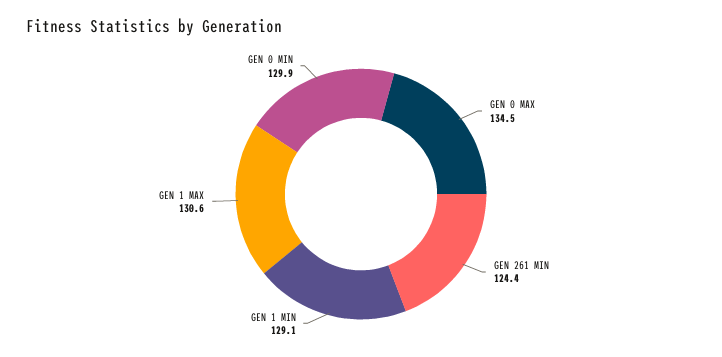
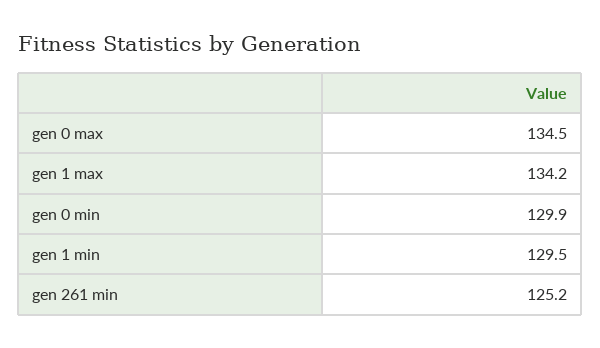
GEN 261 MIN: 124.4 -> 125.2
GEN 1 MIN: 129.1 -> 129.5
GEN 1 MAX: 130.6 -> 134.2

